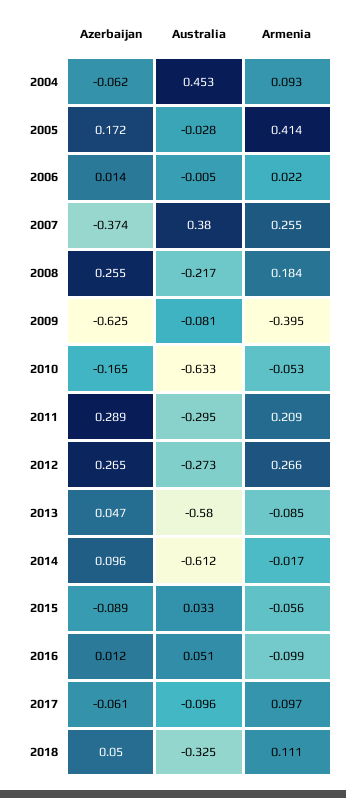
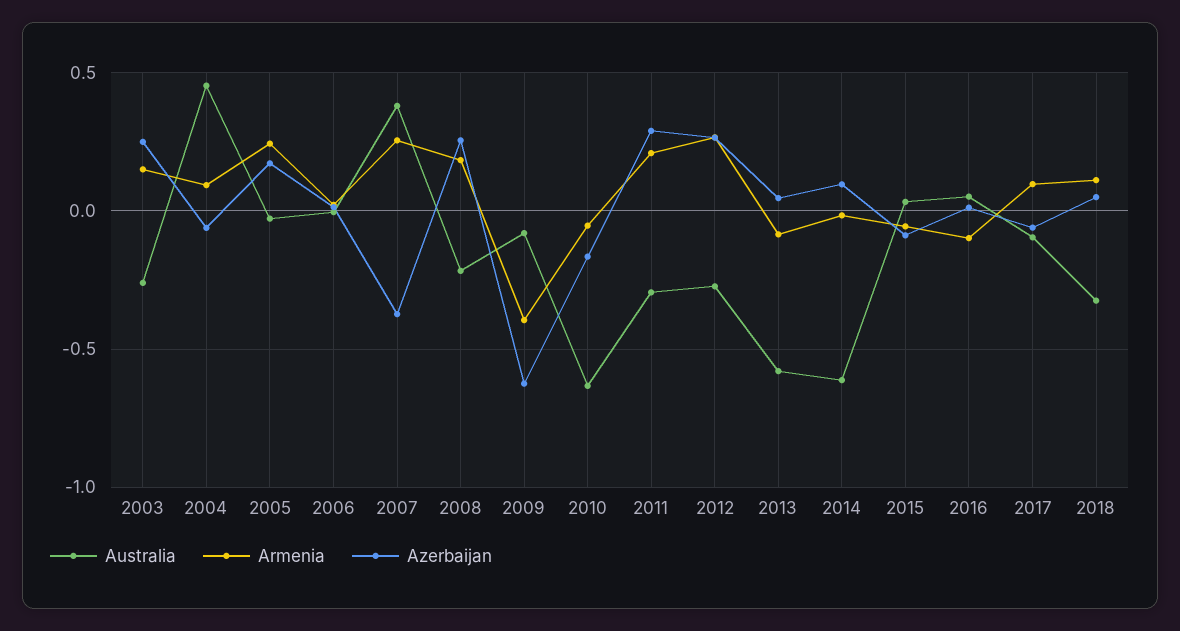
Armenia, 2005: 0.414 -> 0.25
Australia, 2003: none -> -0.25
Armenia, 2003: none -> 0.15
Azerbaijan, 2003: none -> 0.25

